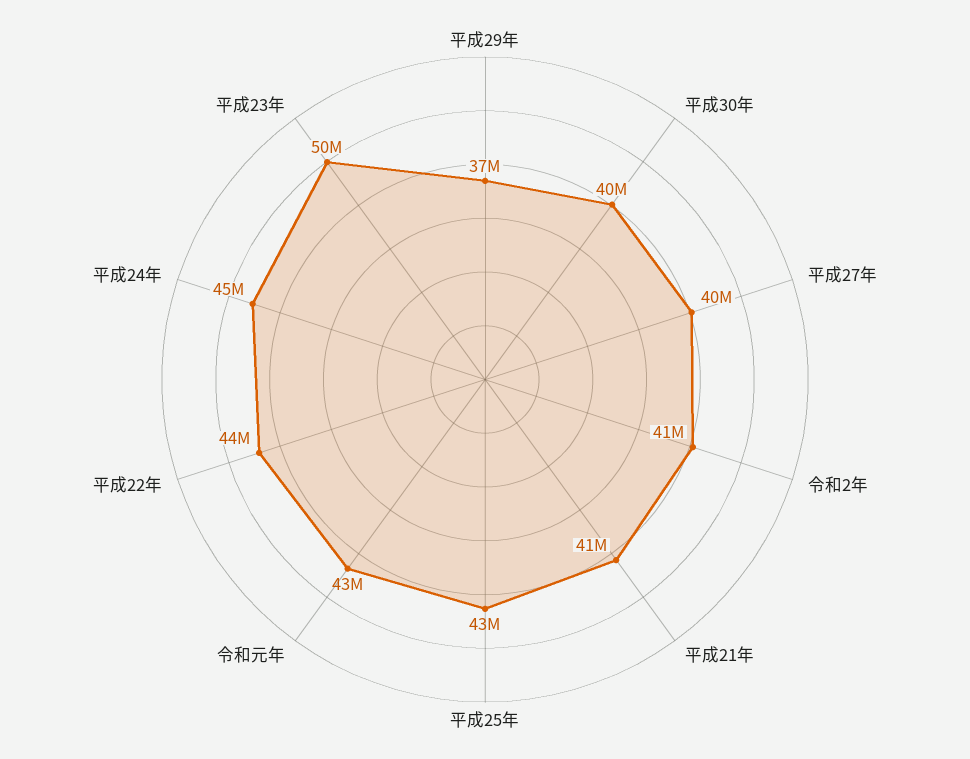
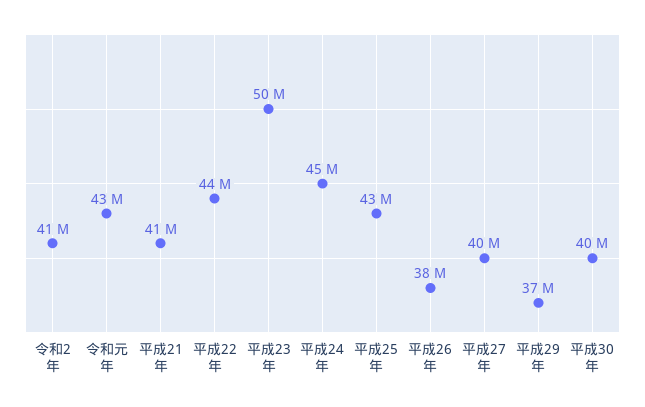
平成26年: none -> 38000000

